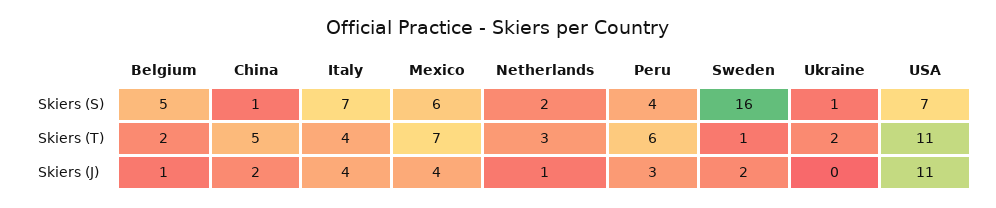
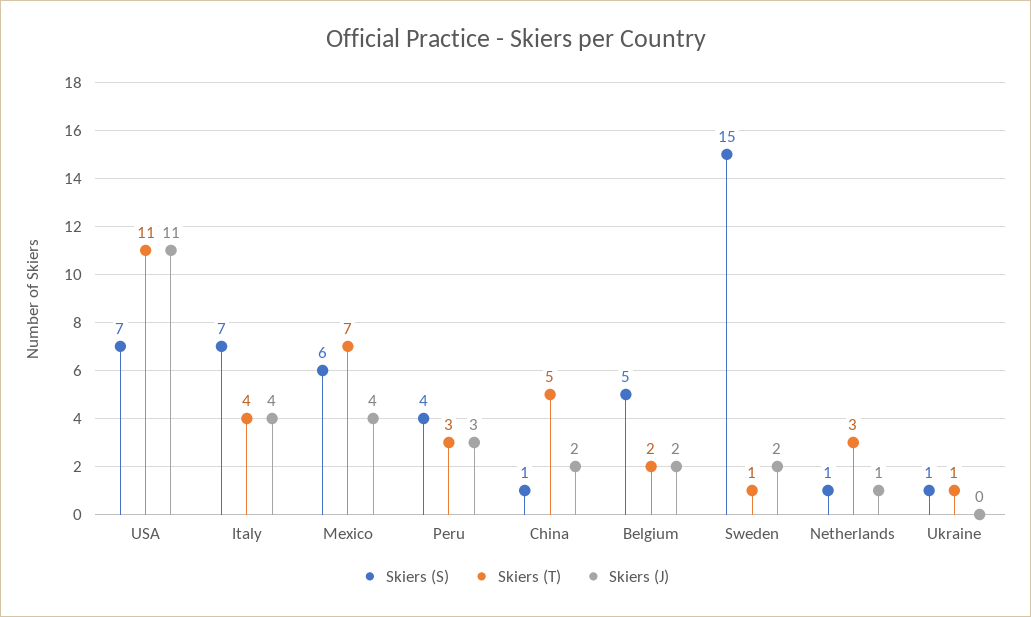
Skiers (S), Netherlands: 2 -> 1
Skiers (S), Sweden: 16 -> 15
Skiers (T), Peru: 6 -> 3
Skiers (T), Ukraine: 2 -> 1
Skiers (J), Belgium: 1 -> 2

